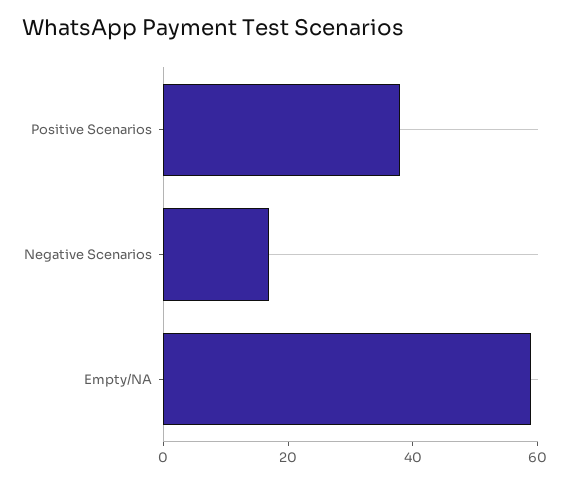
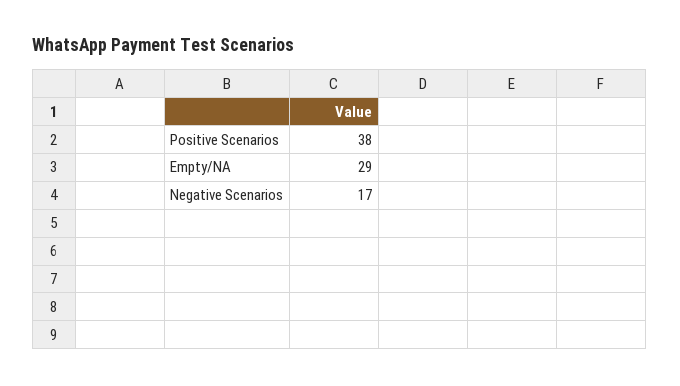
Empty/NA: 60 -> 29

